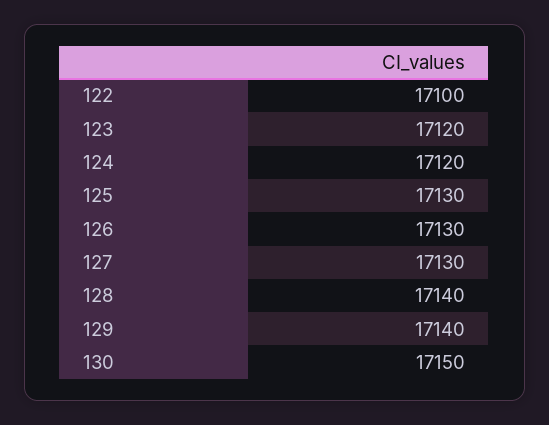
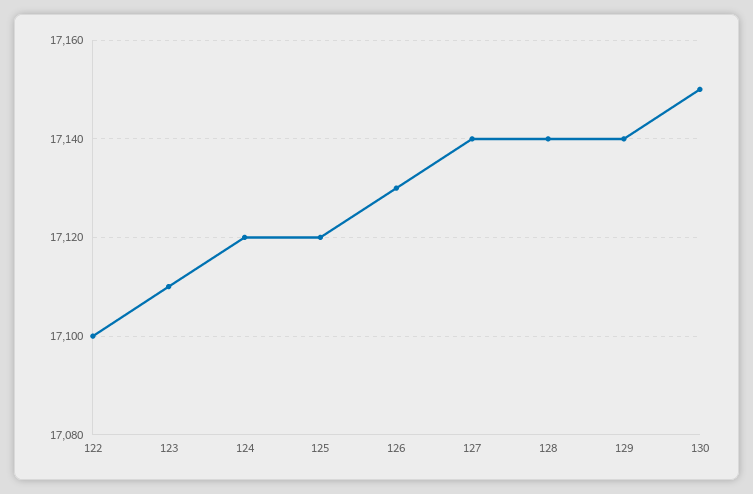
123: 17120 -> 17110
125: 17130 -> 17120
127: 17130 -> 17140

